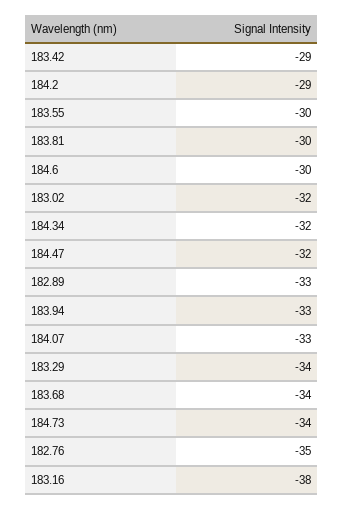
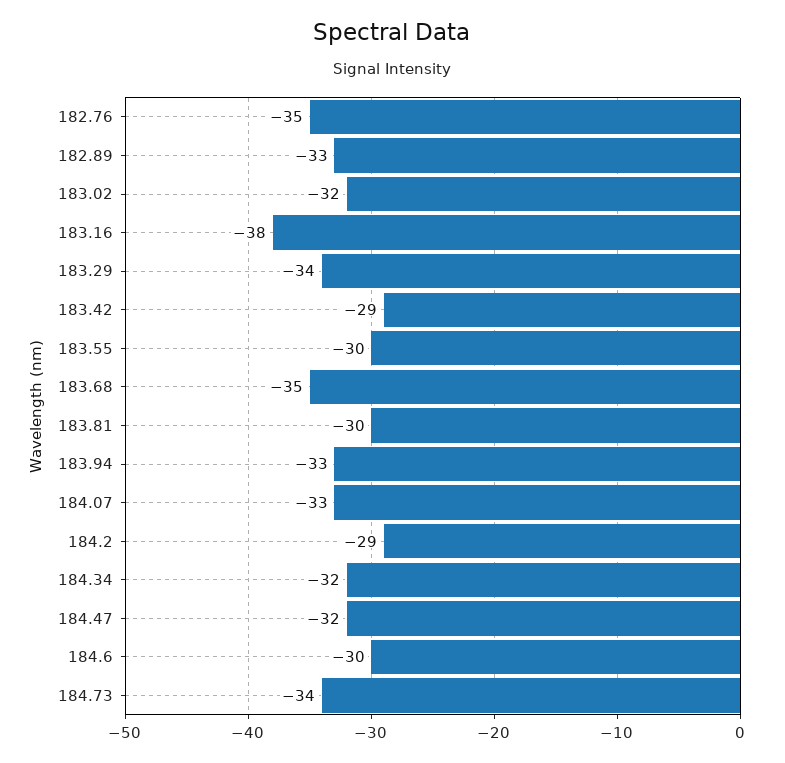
183.68: -34 -> -35

